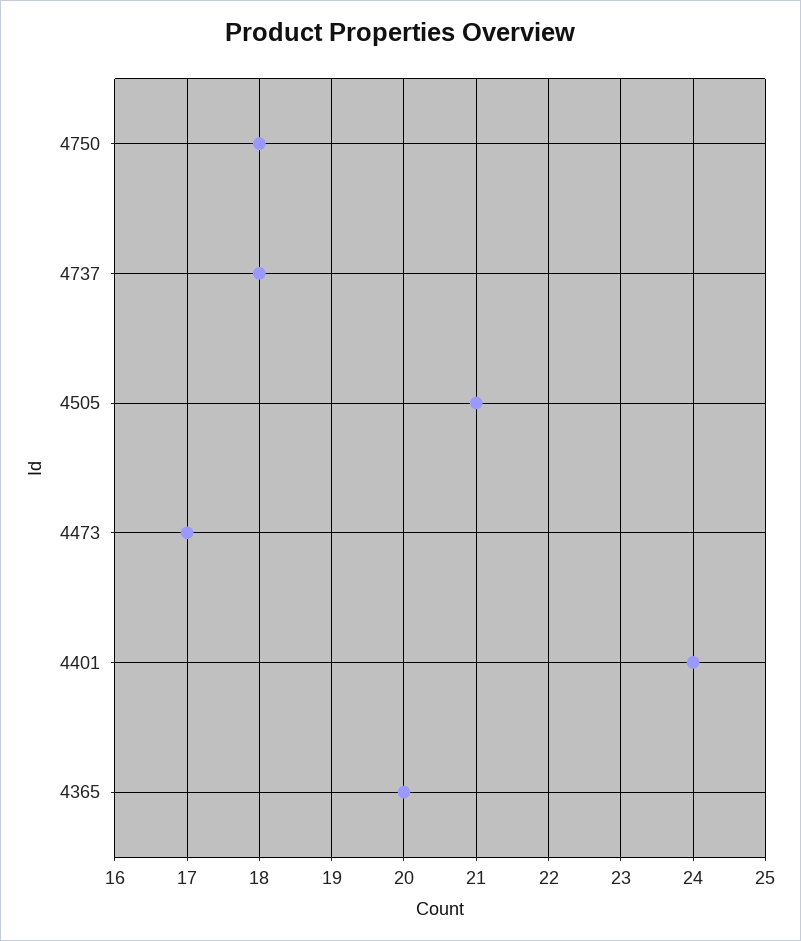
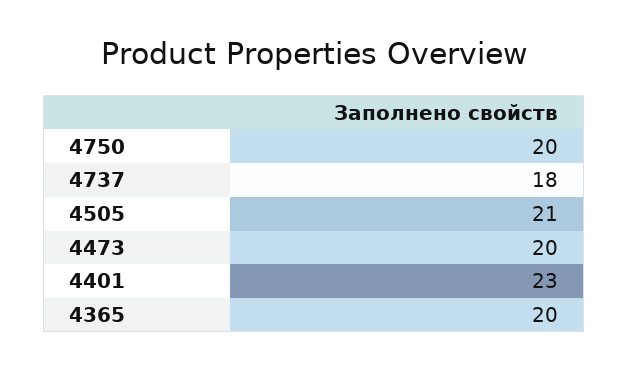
4750: 18 -> 20
4473: 17 -> 20
4401: 24 -> 23

